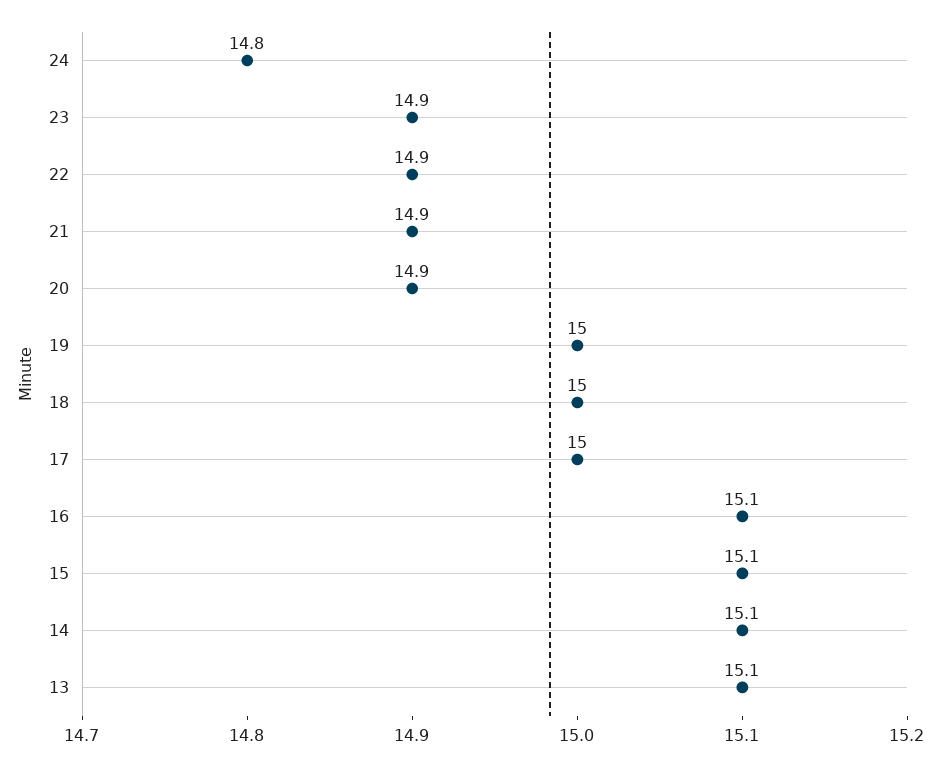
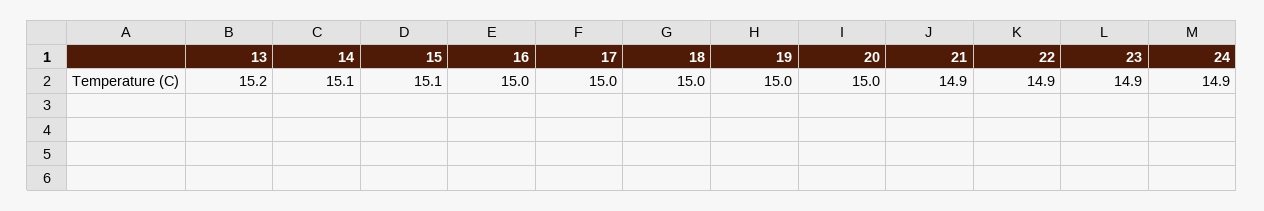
24: 14.8 -> 14.9
20: 14.9 -> 15
16: 15.1 -> 15
13: 15.1 -> 15.2

